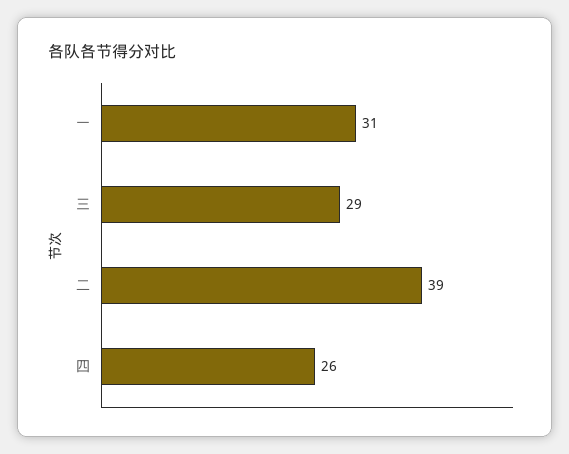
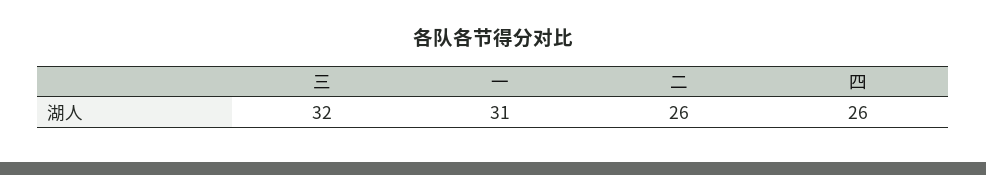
三: 29 -> 32
二: 39 -> 26

